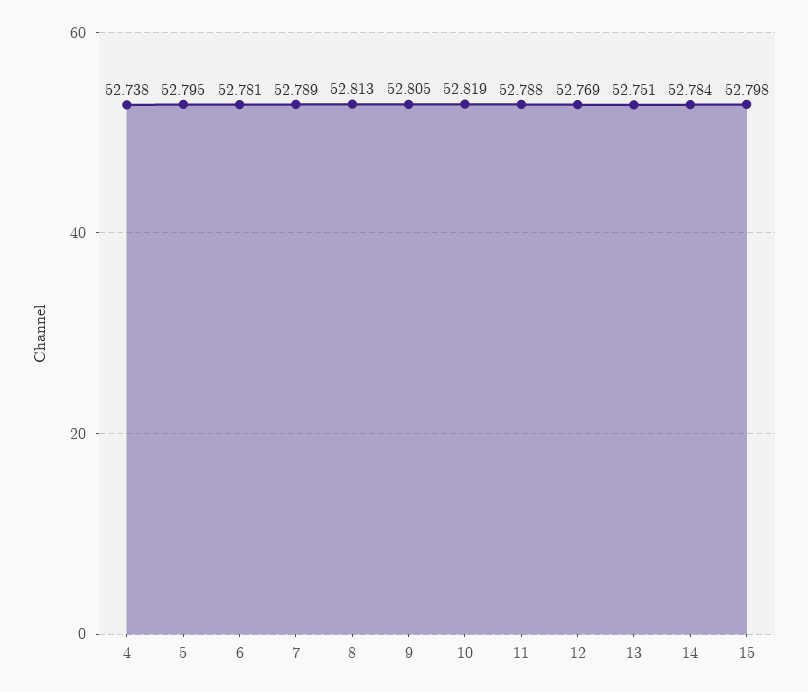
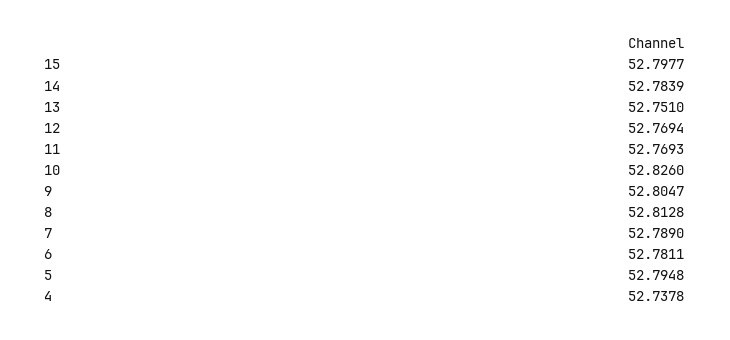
10: 52.819 -> 52.826
11: 52.788 -> 52.7693

